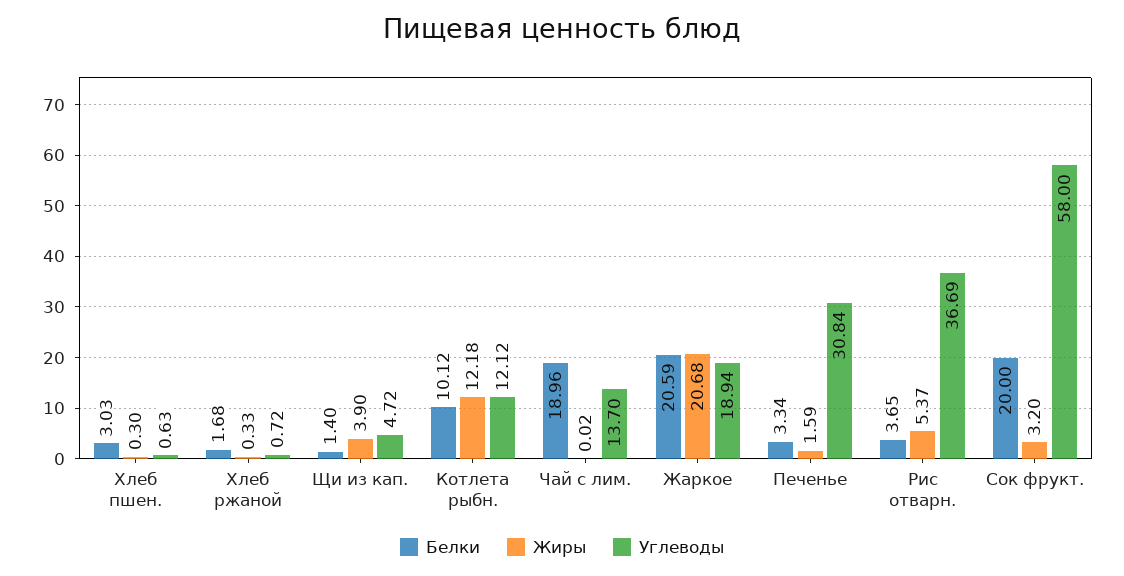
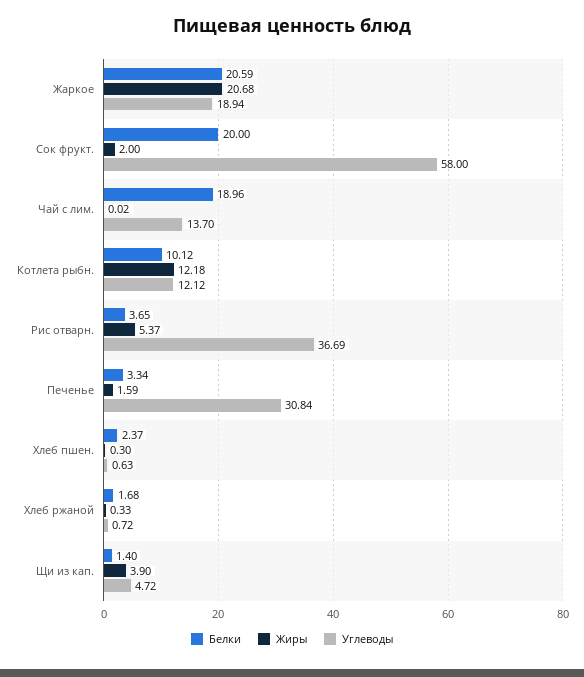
Белки, Хлеб пшен.: 3.03 -> 2.37
Жиры, Сок фрукт.: 3.2 -> 2

